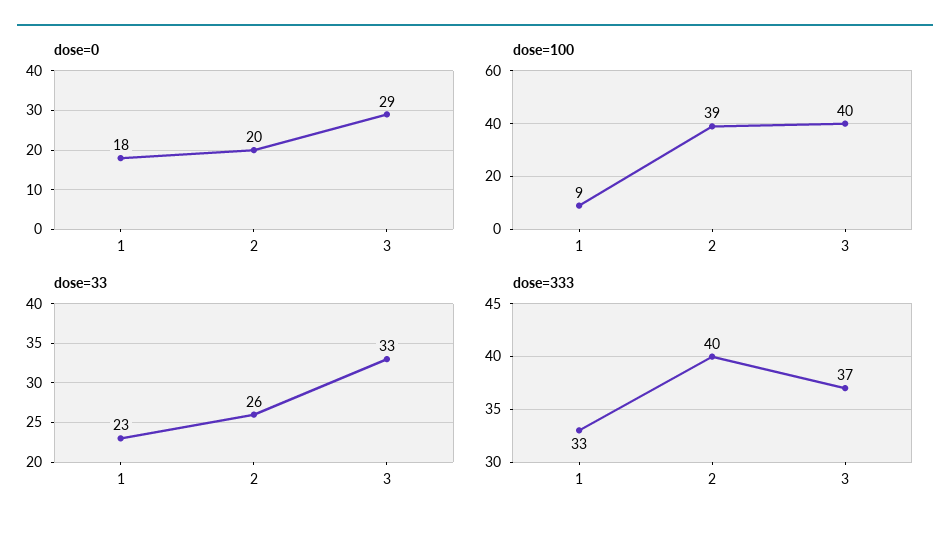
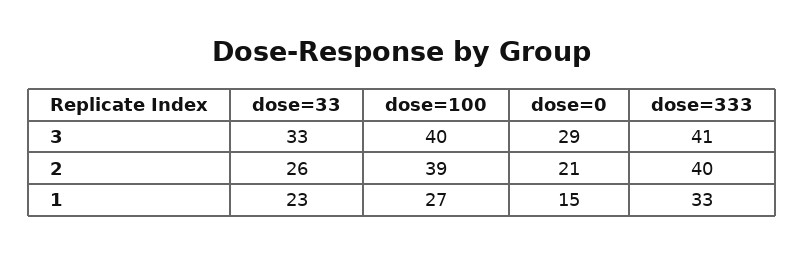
dose=0, 1: 18 -> 15
dose=0, 2: 20 -> 21
dose=100, 1: 9 -> 27
dose=333, 3: 37 -> 41

